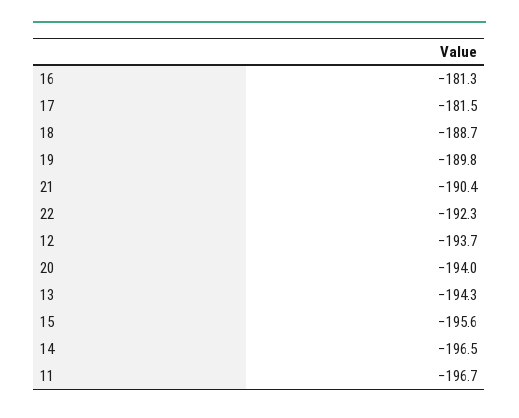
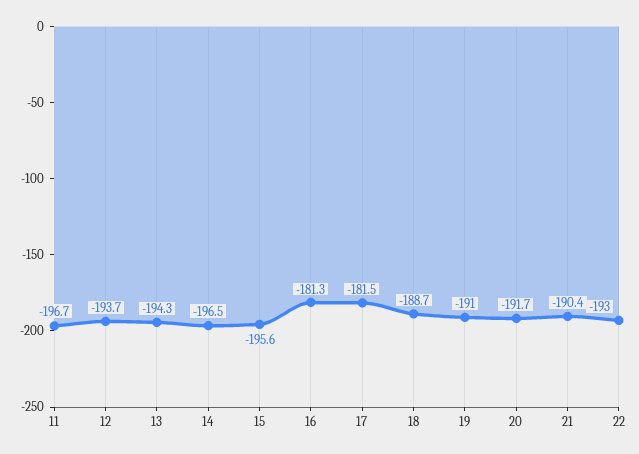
19: -189.8 -> -191
22: -192.3 -> -193
20: -194 -> -191.7

